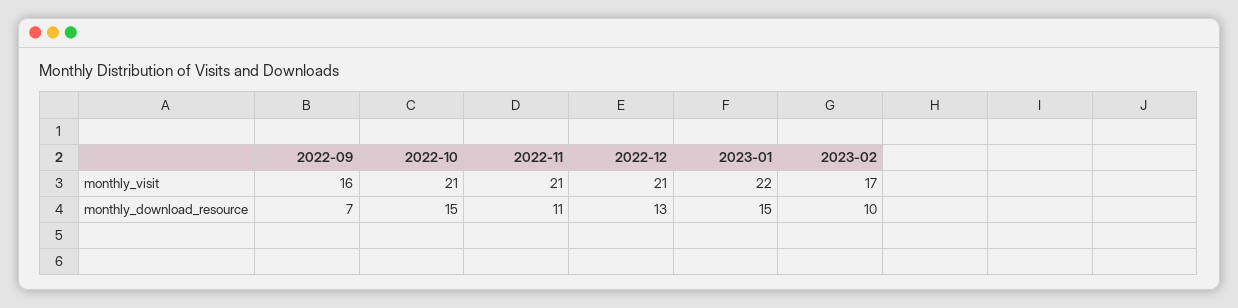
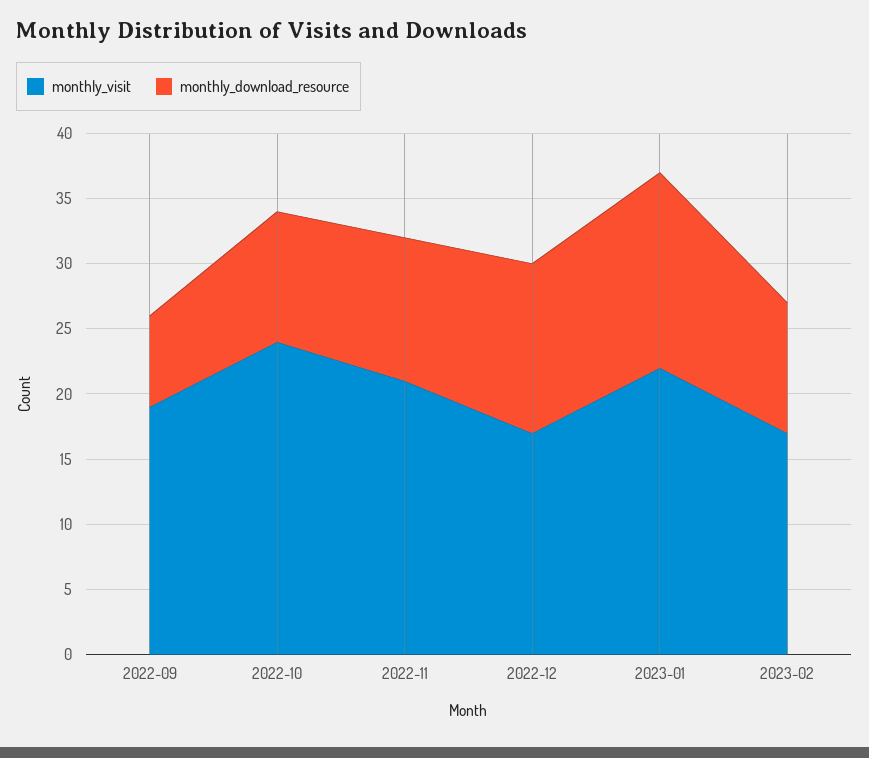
monthly_visit, 2022-09: 16 -> 19
monthly_visit, 2022-10: 21 -> 24
monthly_visit, 2022-12: 21 -> 17
monthly_download_resource, 2022-10: 15 -> 10

